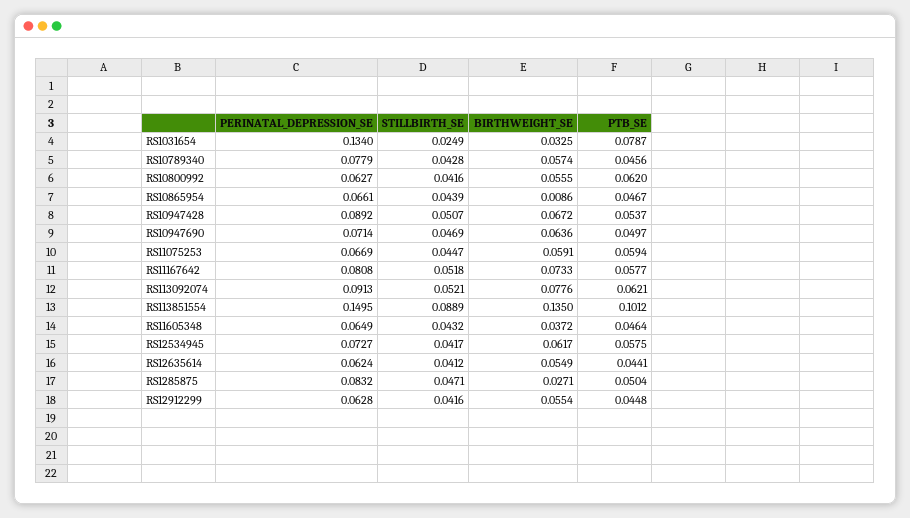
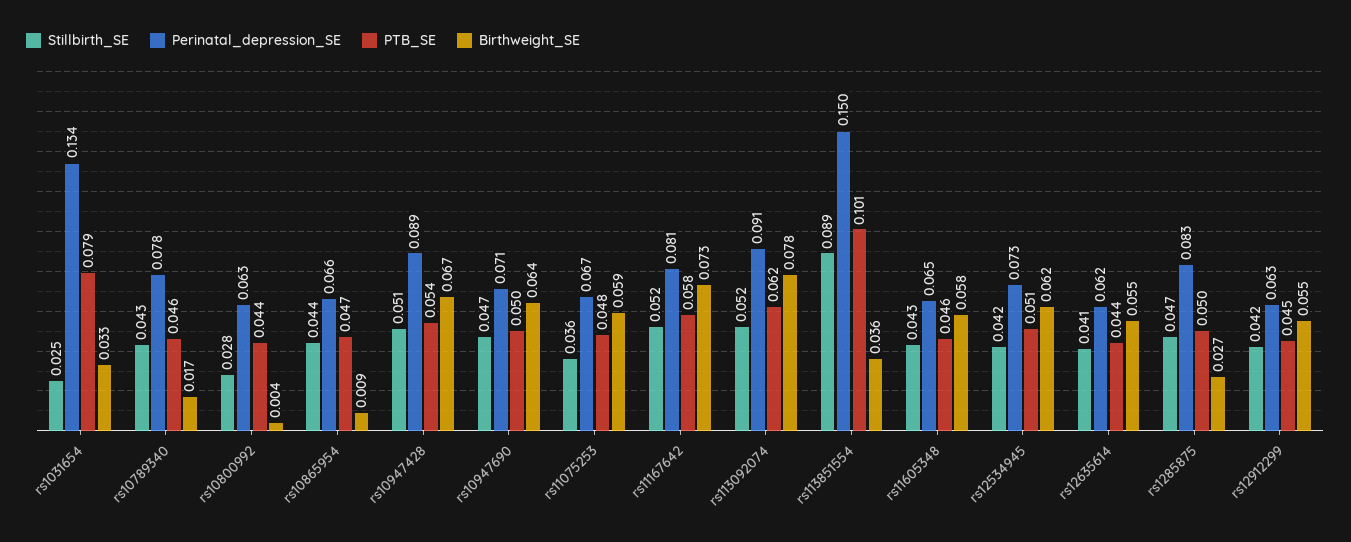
BIRTHWEIGHT_SE, RS10789340: 0.0574 -> 0.017
STILLBIRTH_SE, RS10800992: 0.0416 -> 0.028
BIRTHWEIGHT_SE, RS10800992: 0.0555 -> 0.004
PTB_SE, RS10800992: 0.062 -> 0.044
STILLBIRTH_SE, RS11075253: 0.0447 -> 0.036
PTB_SE, RS11075253: 0.0594 -> 0.048
BIRTHWEIGHT_SE, RS113851554: 0.135 -> 0.036
BIRTHWEIGHT_SE, RS11605348: 0.0372 -> 0.058
PTB_SE, RS12534945: 0.0575 -> 0.051

